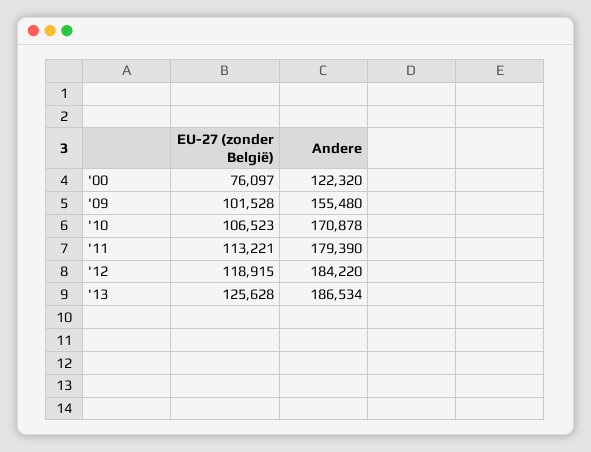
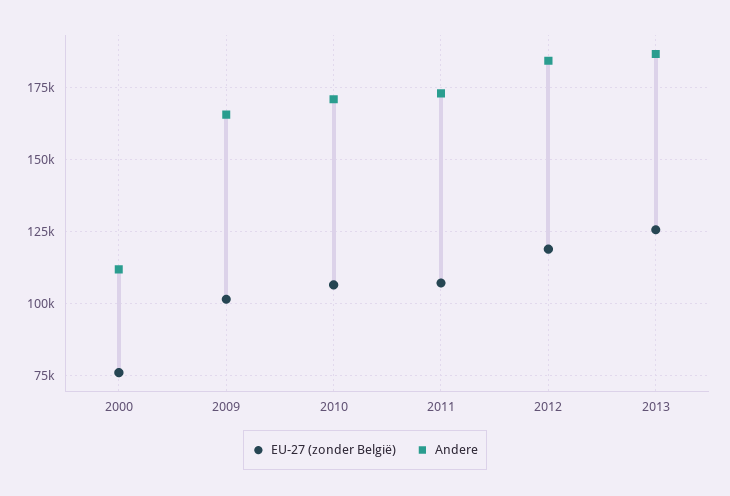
Andere, '00: 122320 -> 112500
Andere, '09: 155480 -> 165000
EU-27 (zonder België), '11: 113221 -> 107500
Andere, '11: 179390 -> 172500

